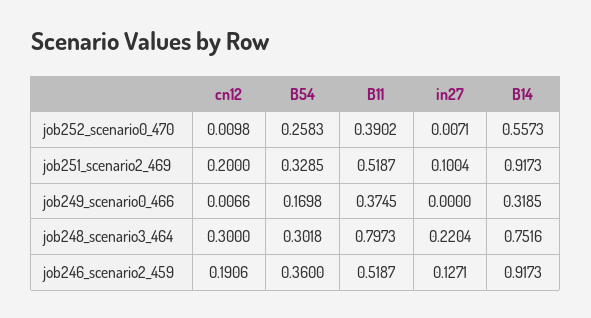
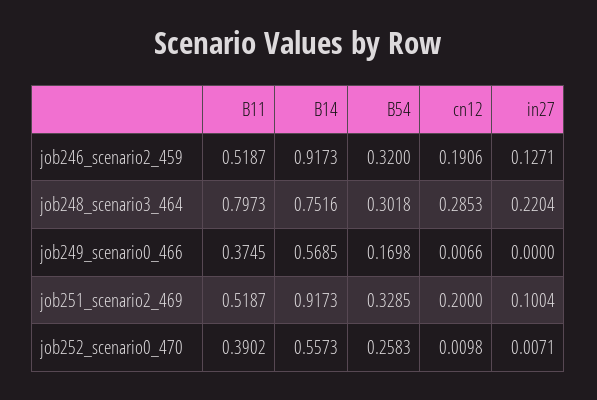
B14, job249_scenario0_466: 0.3185 -> 0.5685
cn12, job248_scenario3_464: 0.3 -> 0.2853
B54, job246_scenario2_459: 0.36 -> 0.32

